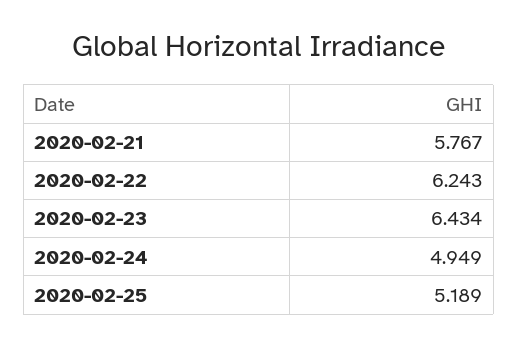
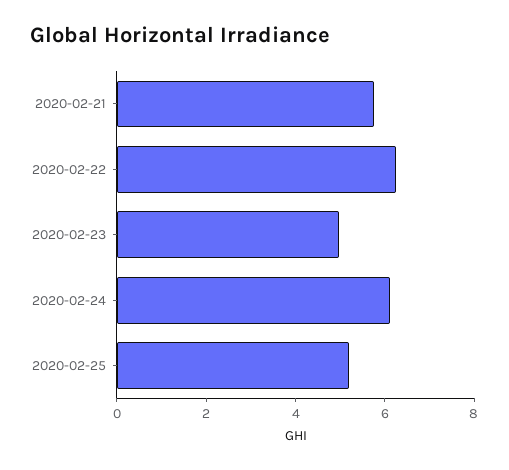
2020-02-23: 6.434 -> 5
2020-02-24: 4.949 -> 6

